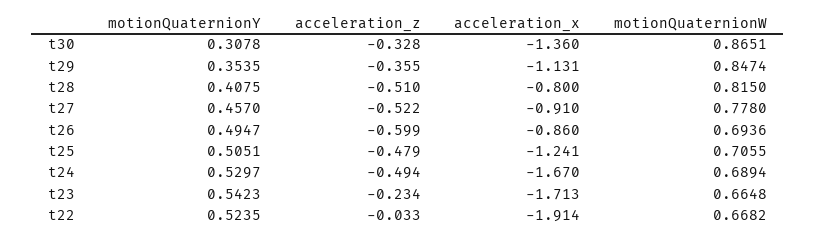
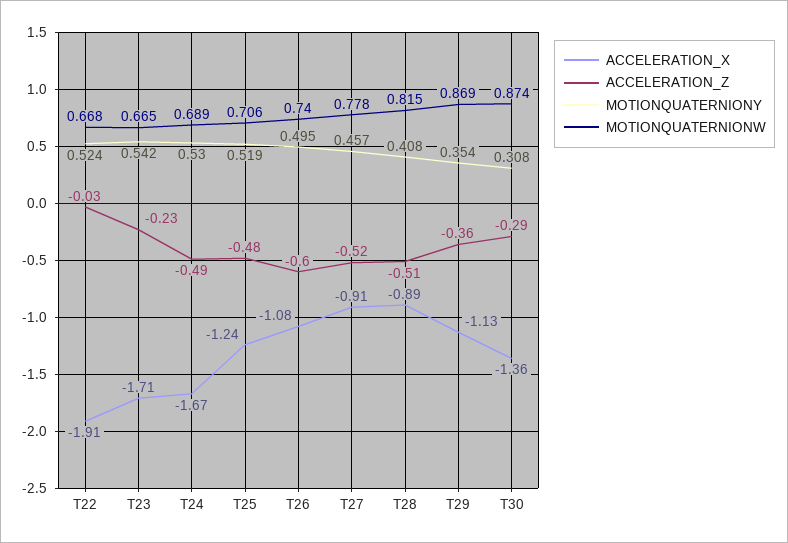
acceleration_z, t30: -0.328 -> -0.29
motionQuaternionW, t30: 0.8651 -> 0.874
motionQuaternionW, t29: 0.8474 -> 0.869
acceleration_x, t28: -0.8 -> -0.89
acceleration_x, t26: -0.86 -> -1.08
motionQuaternionW, t26: 0.6936 -> 0.74
motionQuaternionY, t25: 0.5051 -> 0.519

